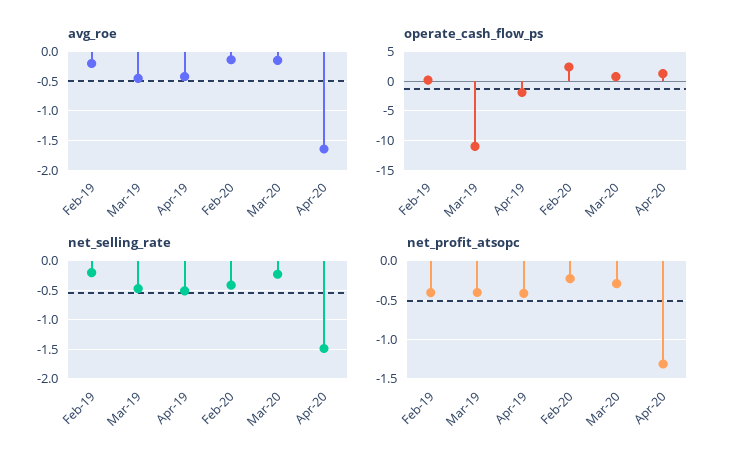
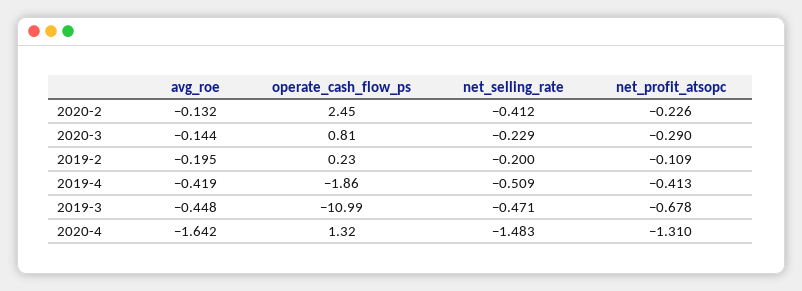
net_profit_atsopc, Feb-19: -0.4 -> -0.109
net_profit_atsopc, Mar-19: -0.4 -> -0.678

